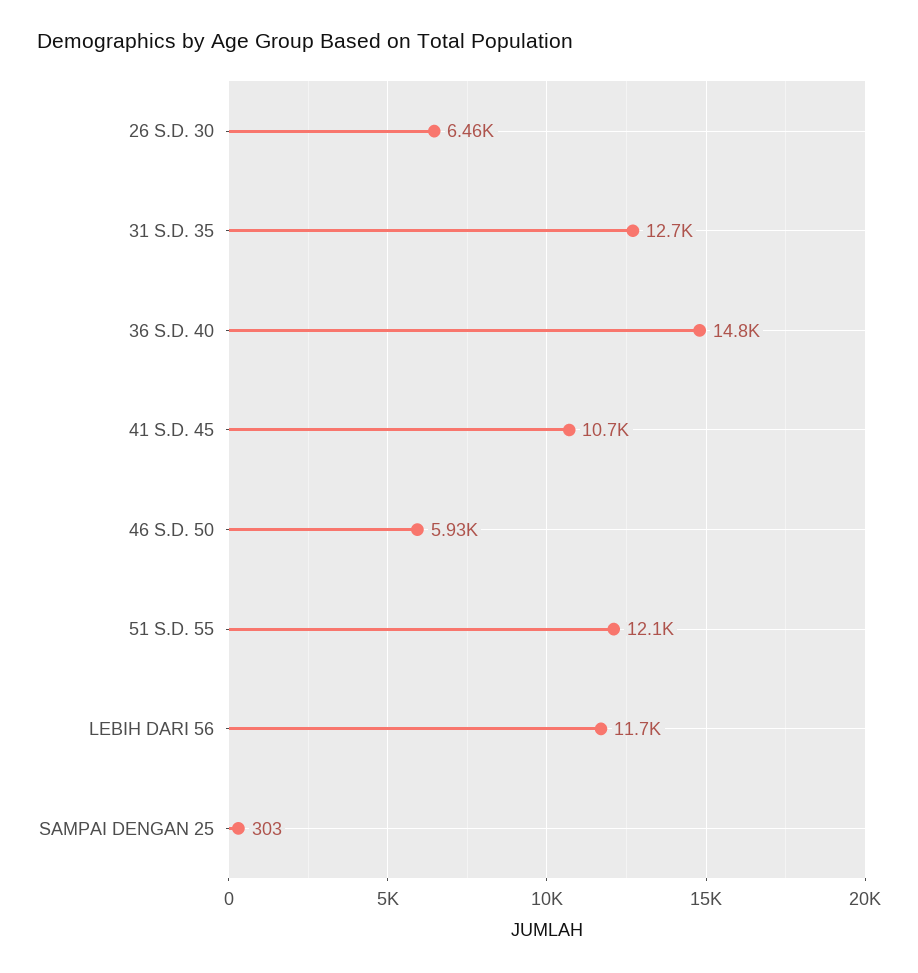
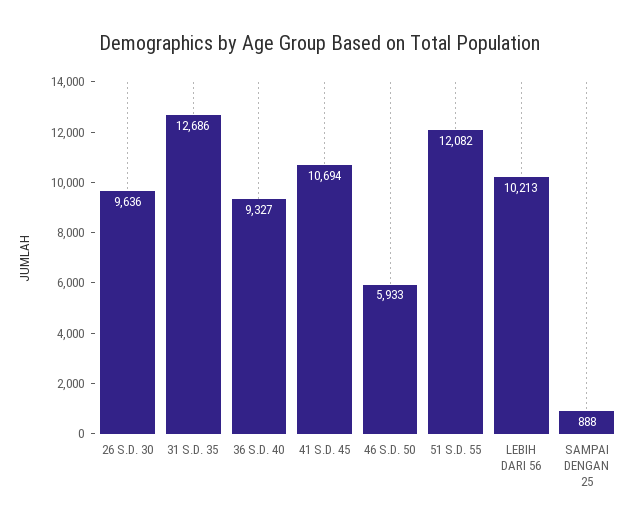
26 S.D. 30: 6460 -> 9636
36 S.D. 40: 14800 -> 9327
LEBIH DARI 56: 11700 -> 10213
SAMPAI DENGAN 25: 303 -> 888

